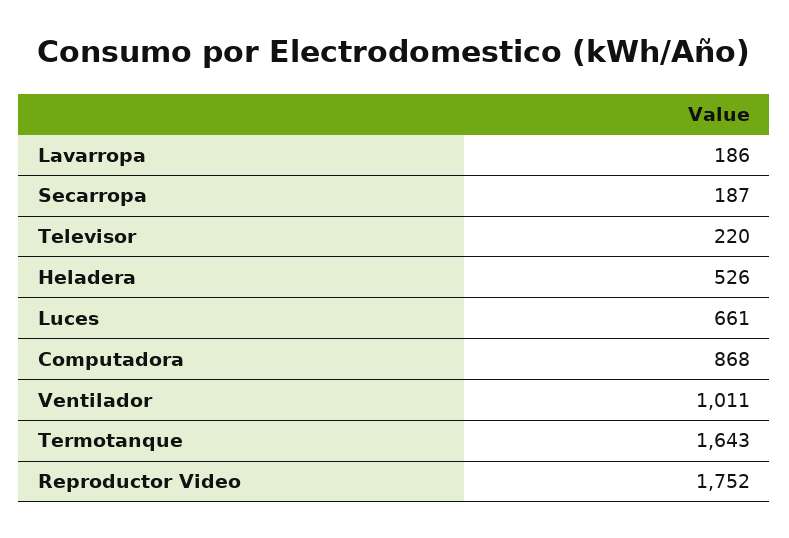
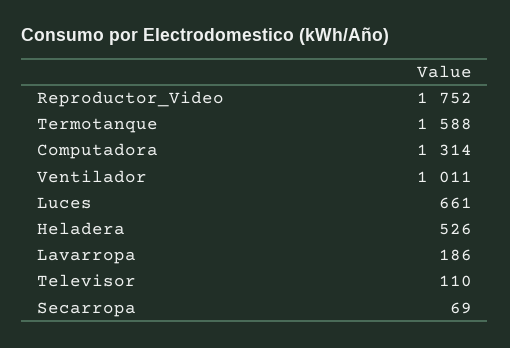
Secarropa: 187 -> 69
Televisor: 220 -> 110
Computadora: 868 -> 1314
Termotanque: 1643 -> 1588

